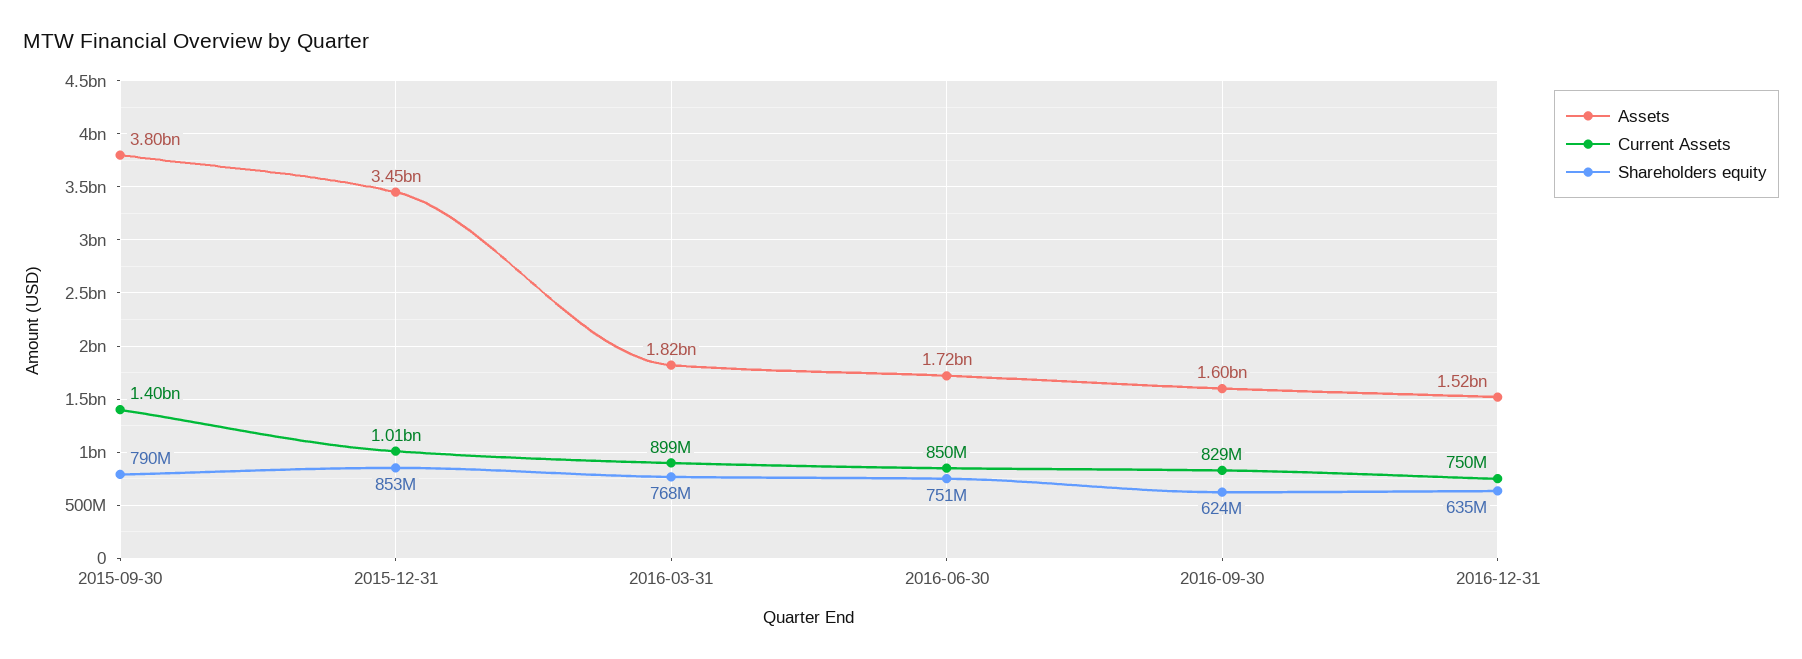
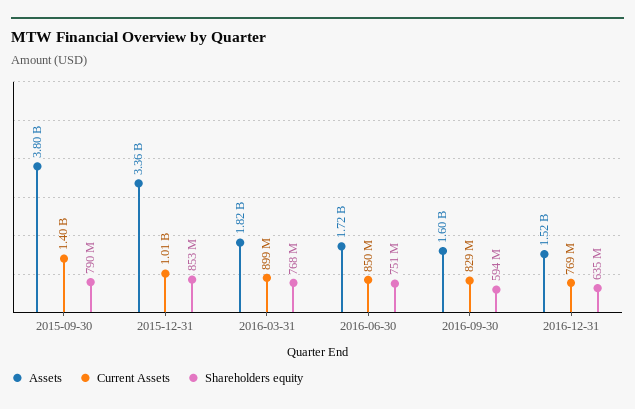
Assets, 2015-12-31: 3450000000 -> 3360000000
Shareholders equity, 2016-09-30: 624000000 -> 594000000
Current Assets, 2016-12-31: 750000000 -> 769000000

